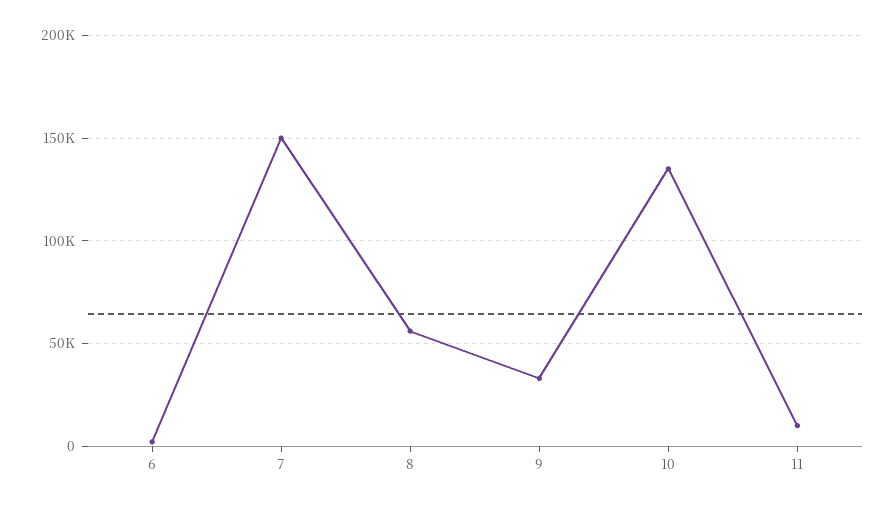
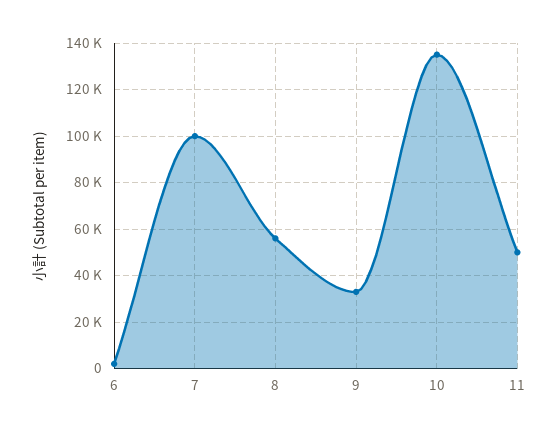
7: 150000 -> 100000
11: 10000 -> 50000

